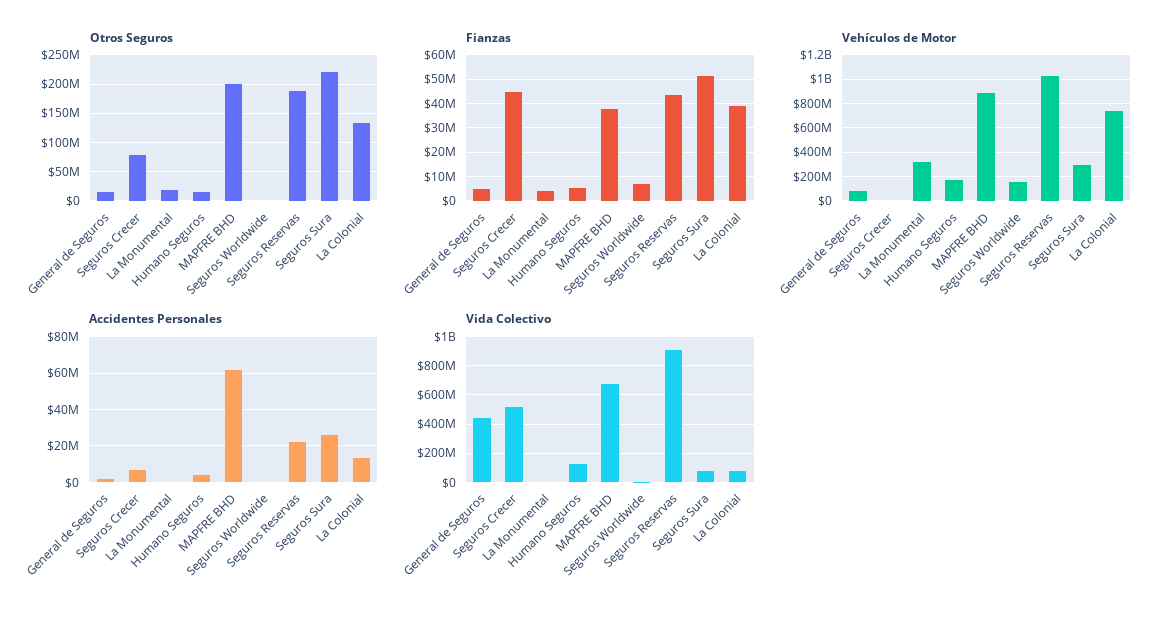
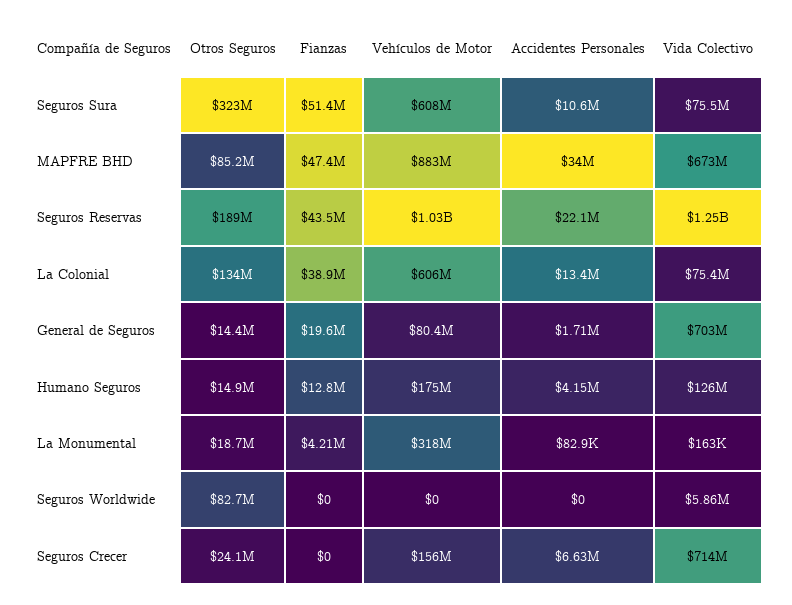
Otros Seguros, Seguros Crecer: 75000000 -> 24100000
Otros Seguros, MAPFRE BHD: 200000000 -> 85200000
Otros Seguros, Seguros Worldwide: 0 -> 82700000
Otros Seguros, Seguros Sura: 225000000 -> 323000000
Fianzas, General de Seguros: 5000000 -> 19600000
Fianzas, Seguros Crecer: 45000000 -> 0
Fianzas, Humano Seguros: 5000000 -> 12800000
Fianzas, MAPFRE BHD: 37500000 -> 47400000
Fianzas, Seguros Worldwide: 7500000 -> 0
Vehículos de Motor, Seguros Crecer: 0 -> 156000000
Vehículos de Motor, Seguros Worldwide: 150000000 -> 0
Vehículos de Motor, Seguros Sura: 300000000 -> 608000000
Vehículos de Motor, La Colonial: 750000000 -> 606000000
Accidentes Personales, MAPFRE BHD: 60000000 -> 34000000
Accidentes Personales, Seguros Sura: 25000000 -> 10600000
Vida Colectivo, General de Seguros: 450000000 -> 703000000
Vida Colectivo, Seguros Crecer: 500000000 -> 714000000
Vida Colectivo, Seguros Reservas: 900000000 -> 1250000000

